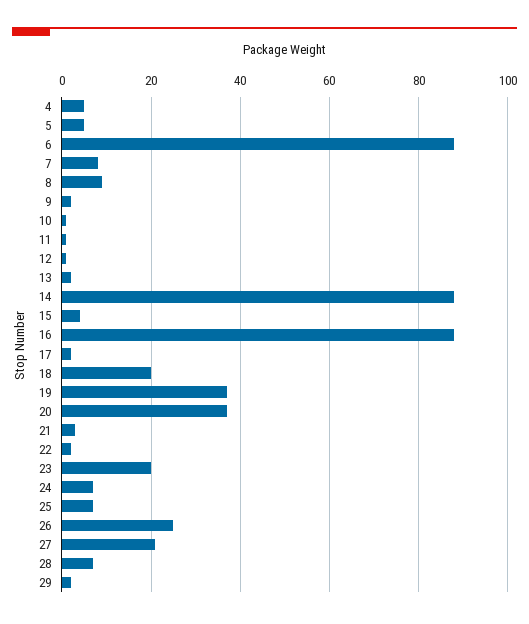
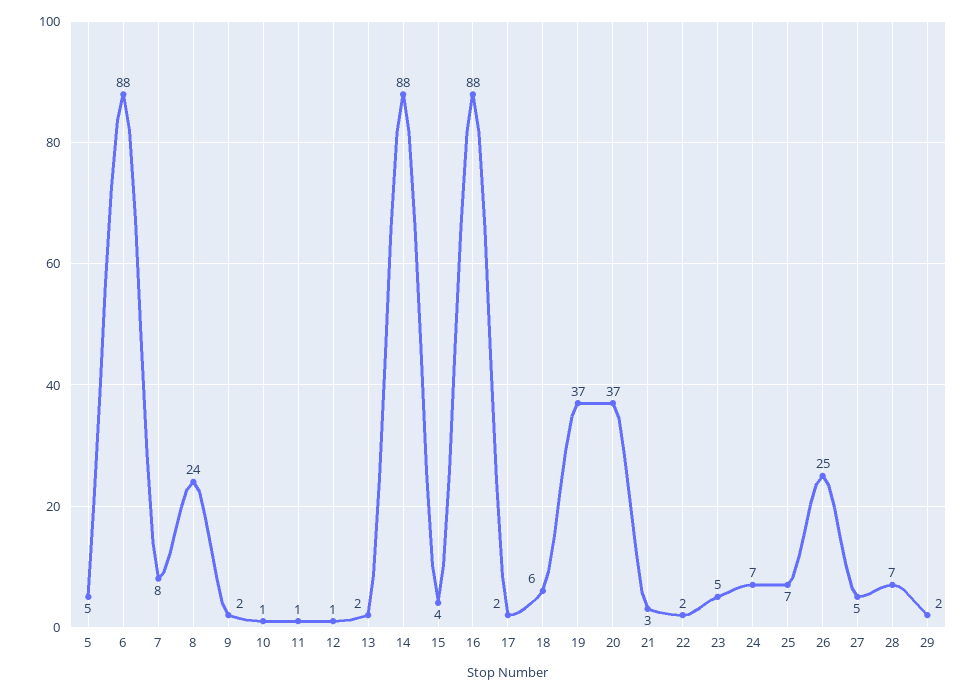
4: 5 -> none
8: 10 -> 24
18: 20 -> 6
23: 20 -> 5
27: 20 -> 5

